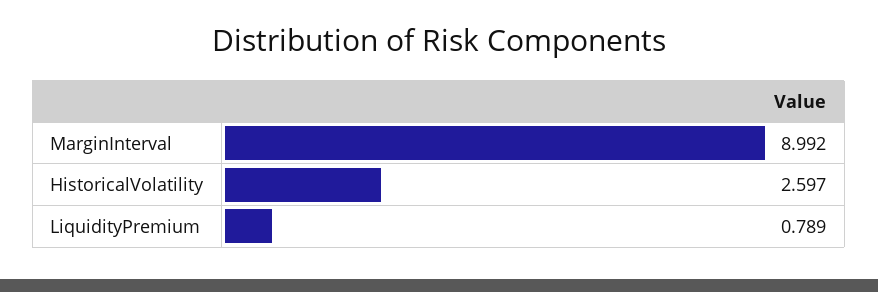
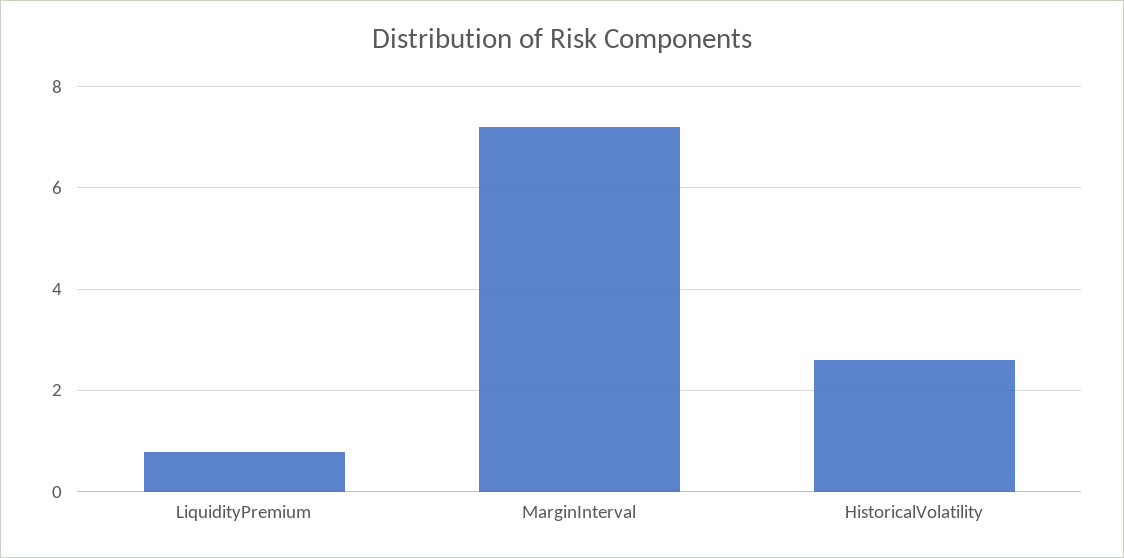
MarginInterval: 8.992 -> 7.2

